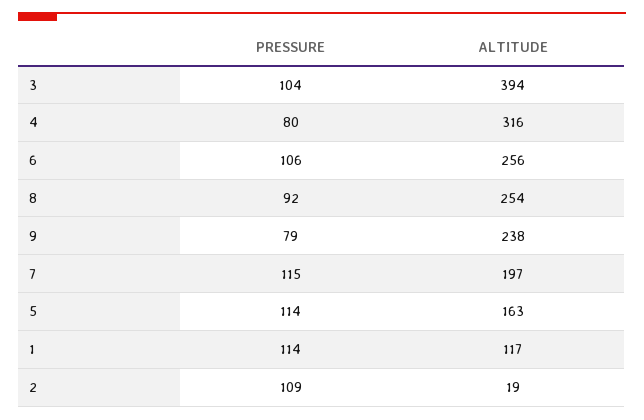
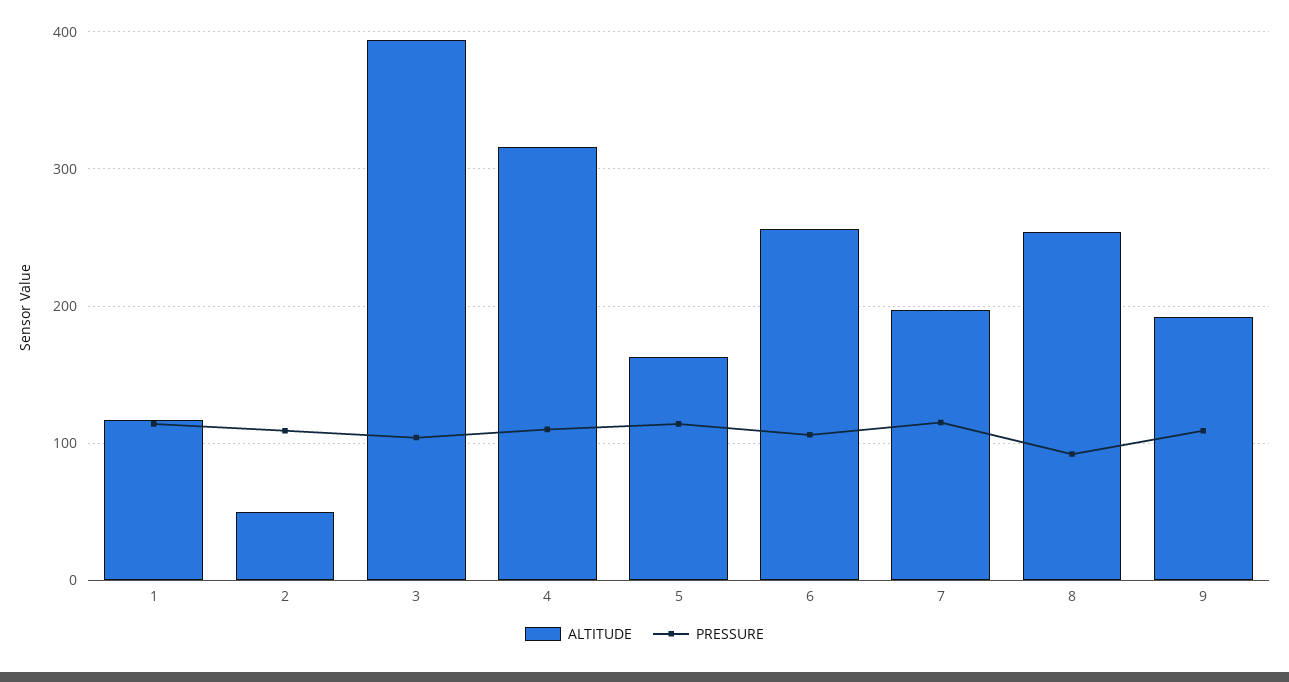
PRESSURE, 4: 80 -> 110
PRESSURE, 9: 79 -> 110
ALTITUDE, 9: 238 -> 190
ALTITUDE, 2: 19 -> 50

